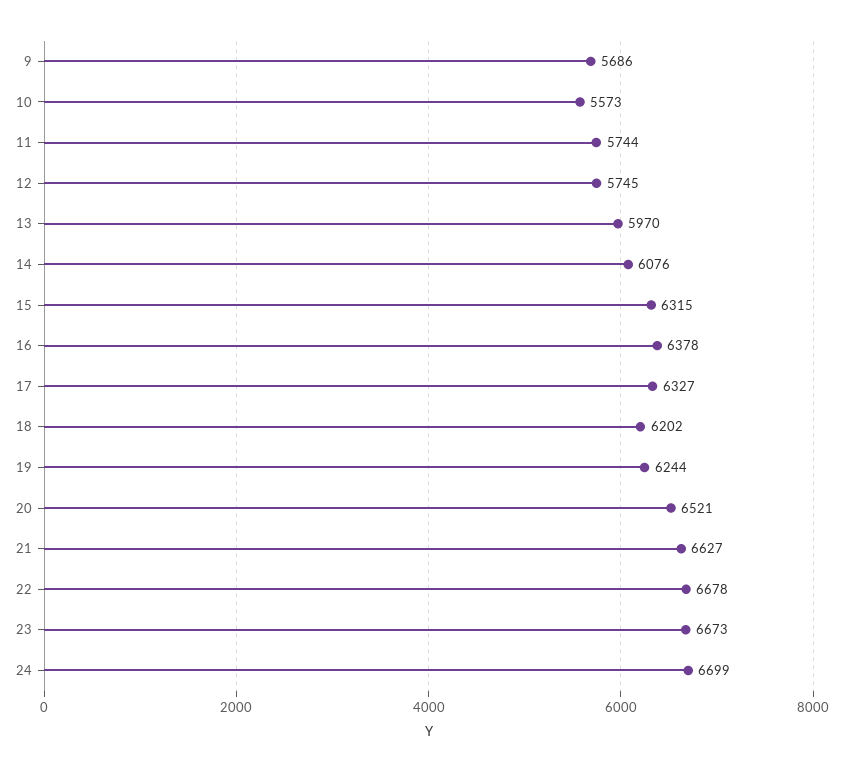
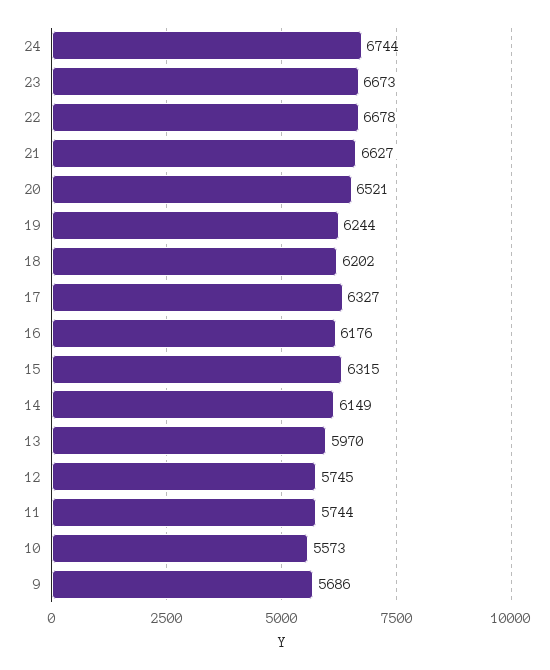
14: 6076 -> 6149
16: 6378 -> 6176
24: 6699 -> 6744

